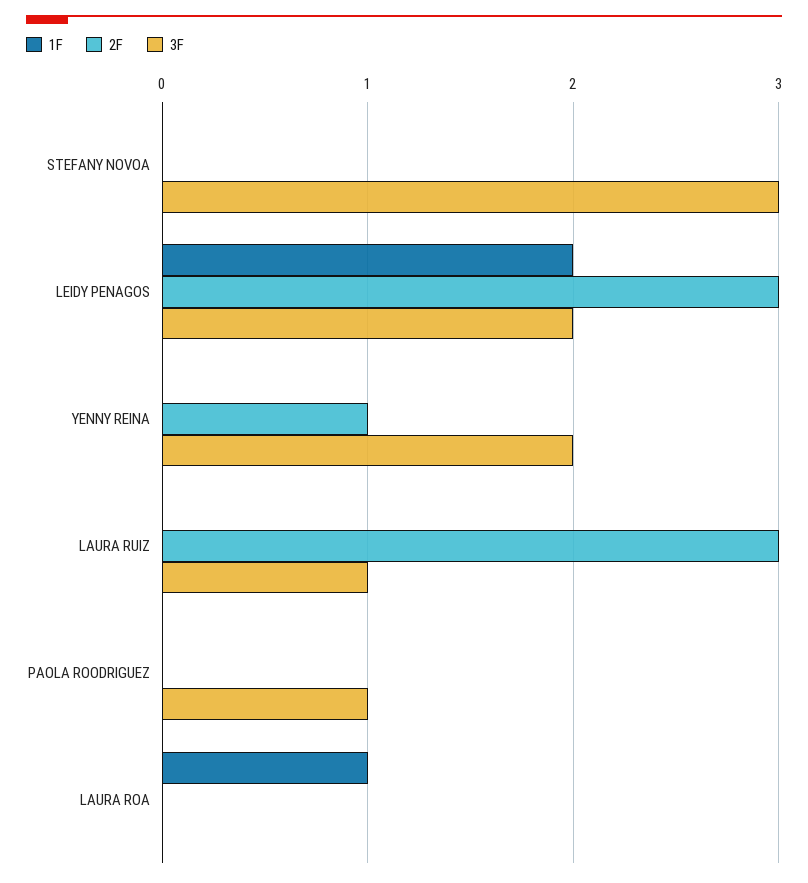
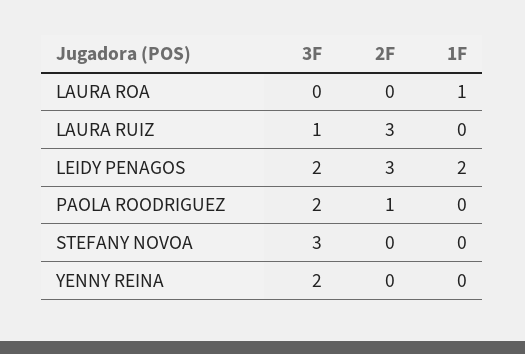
2F, YENNY REINA: 1 -> 0
2F, PAOLA ROODRIGUEZ: 0 -> 1
3F, PAOLA ROODRIGUEZ: 1 -> 2

